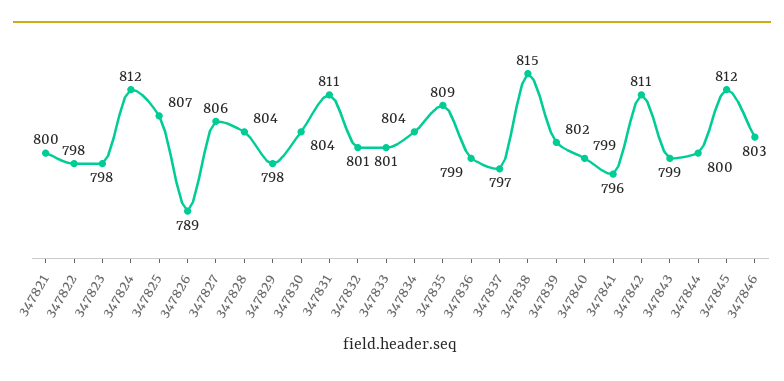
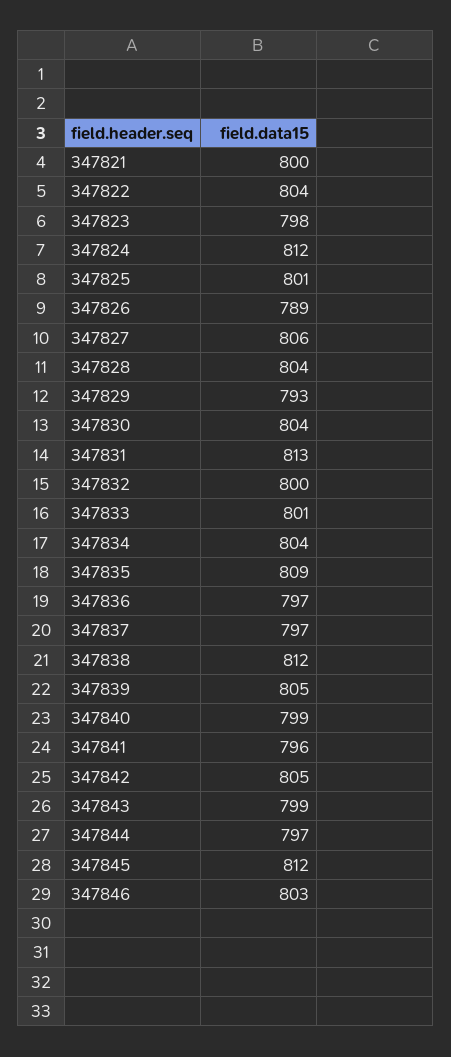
347822: 798 -> 804
347825: 807 -> 801
347829: 798 -> 793
347831: 811 -> 813
347832: 801 -> 800
347836: 799 -> 797
347838: 815 -> 812
347839: 802 -> 805
347842: 811 -> 805
347844: 800 -> 797

